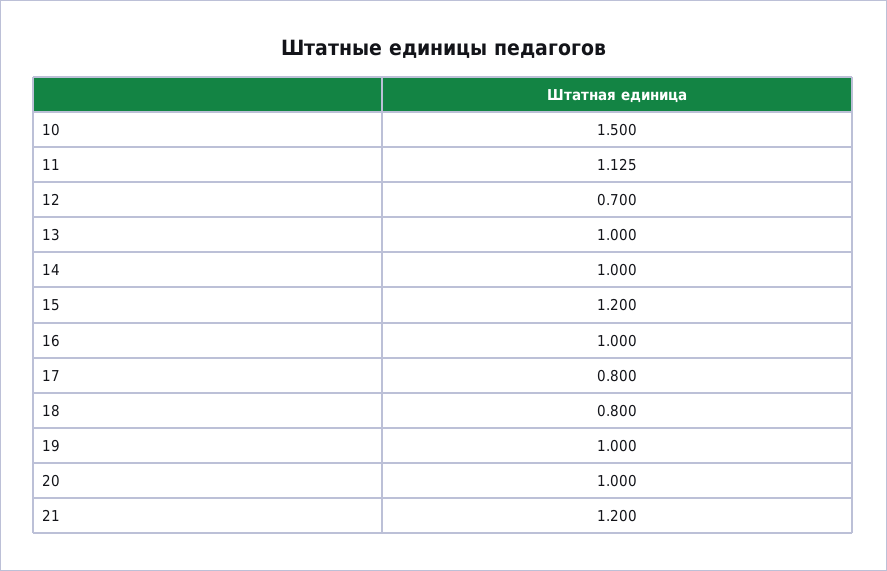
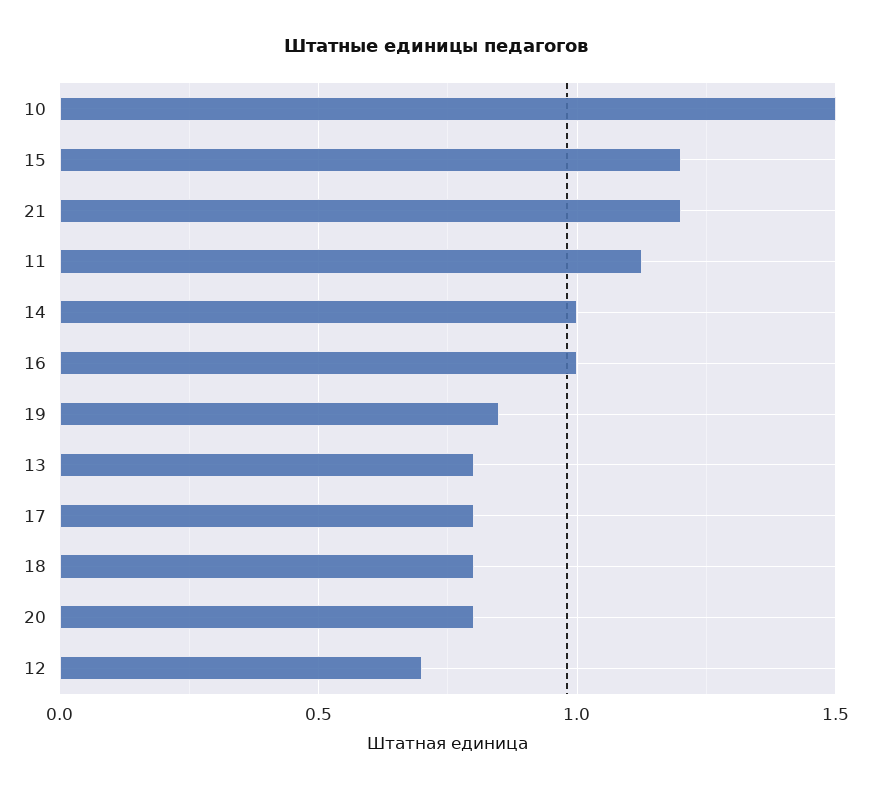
13: 1 -> 0.8
19: 1 -> 0.85
20: 1 -> 0.8

